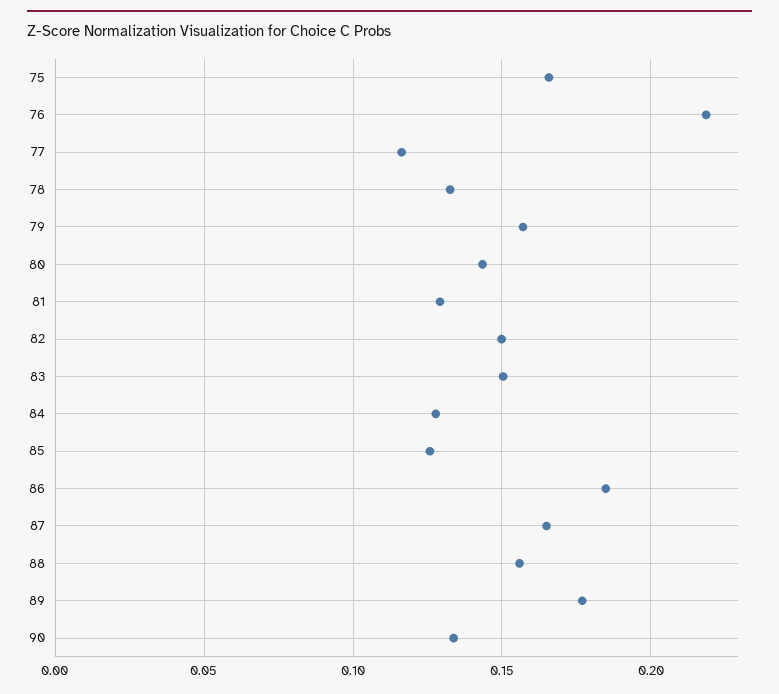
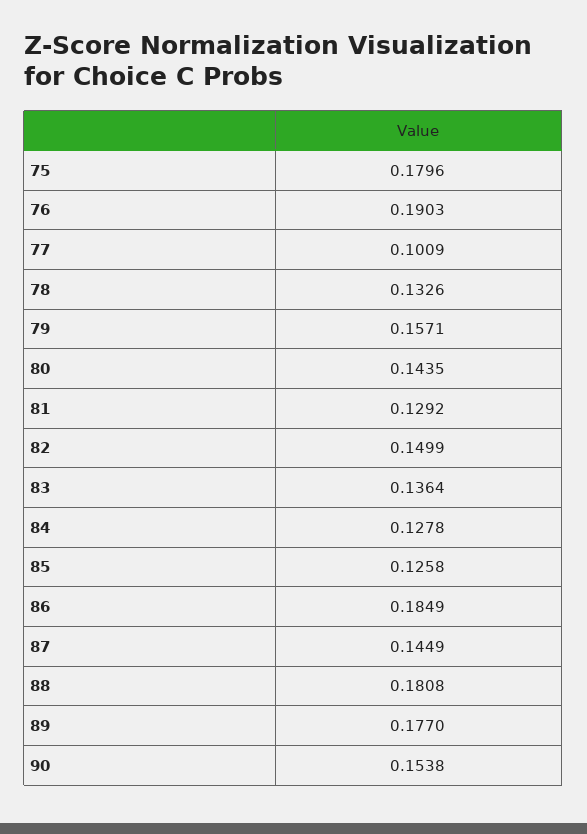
75: 0.165 -> 0.1796
76: 0.22 -> 0.1903
77: 0.115 -> 0.1009
83: 0.15 -> 0.1364
87: 0.165 -> 0.1449
88: 0.155 -> 0.1808
90: 0.135 -> 0.1538

